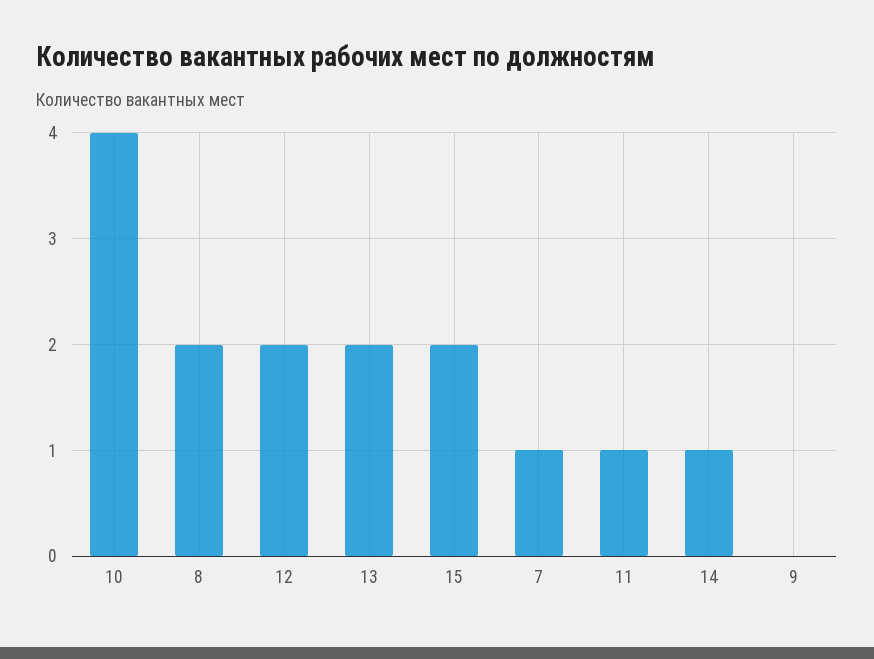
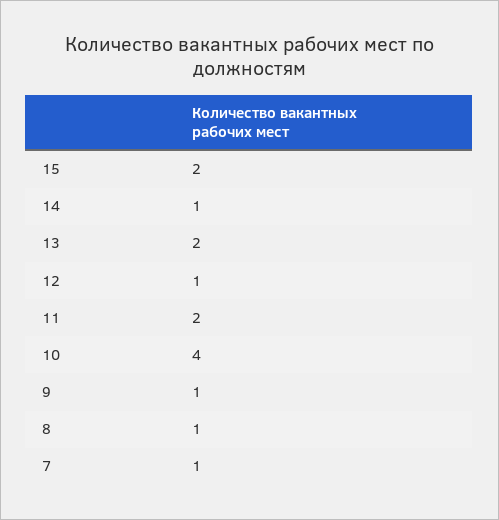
8: 2 -> 1
12: 2 -> 1
11: 1 -> 2
9: 0 -> 1

